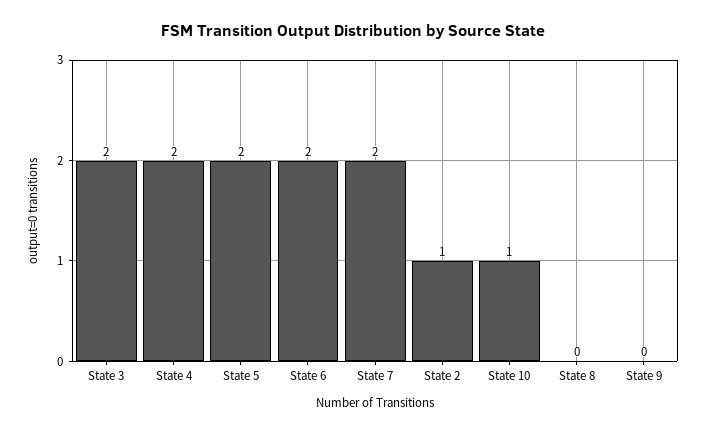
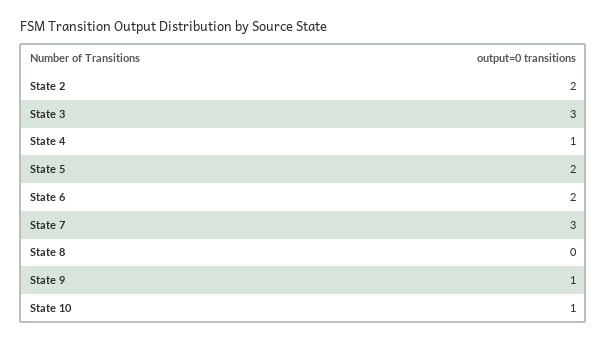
State 3: 2 -> 3
State 4: 2 -> 1
State 7: 2 -> 3
State 2: 1 -> 2
State 9: 0 -> 1

